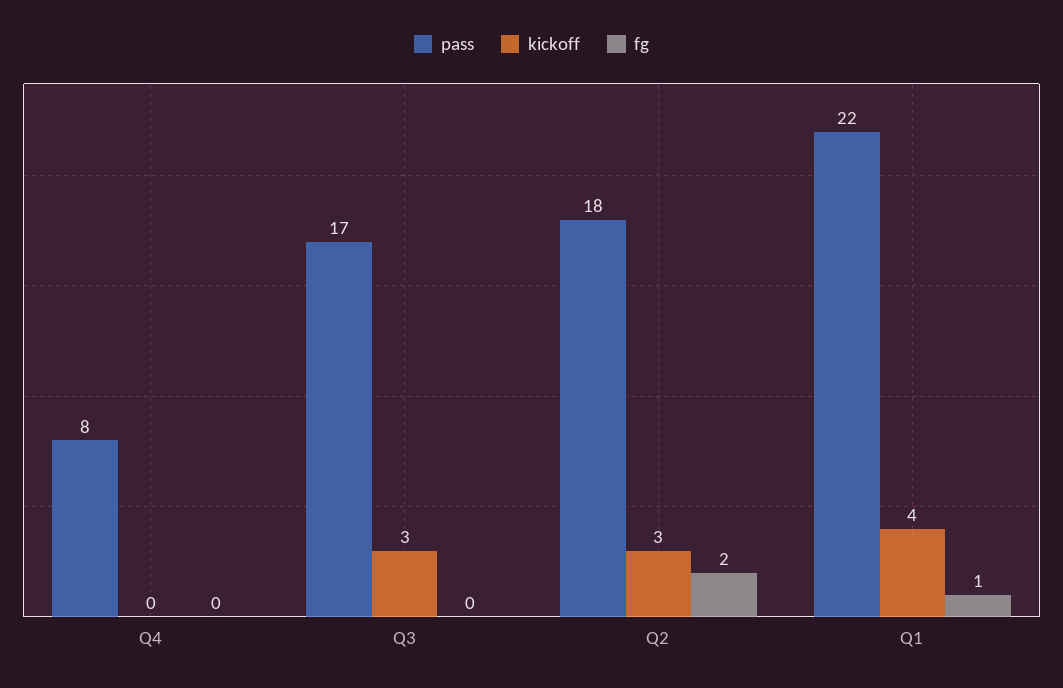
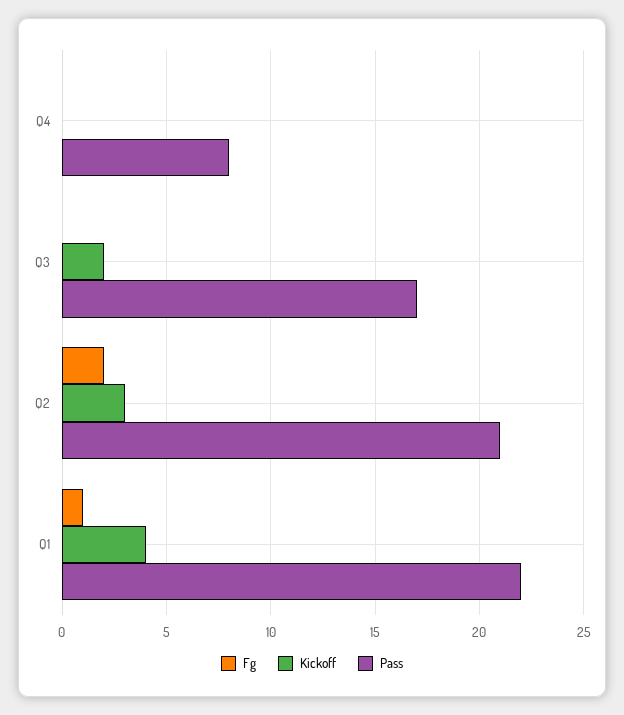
kickoff, Q3: 3 -> 2
pass, Q2: 18 -> 21

